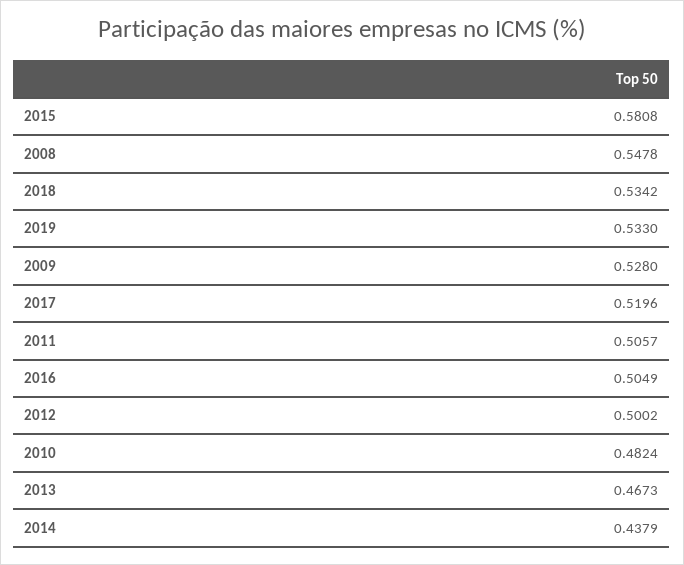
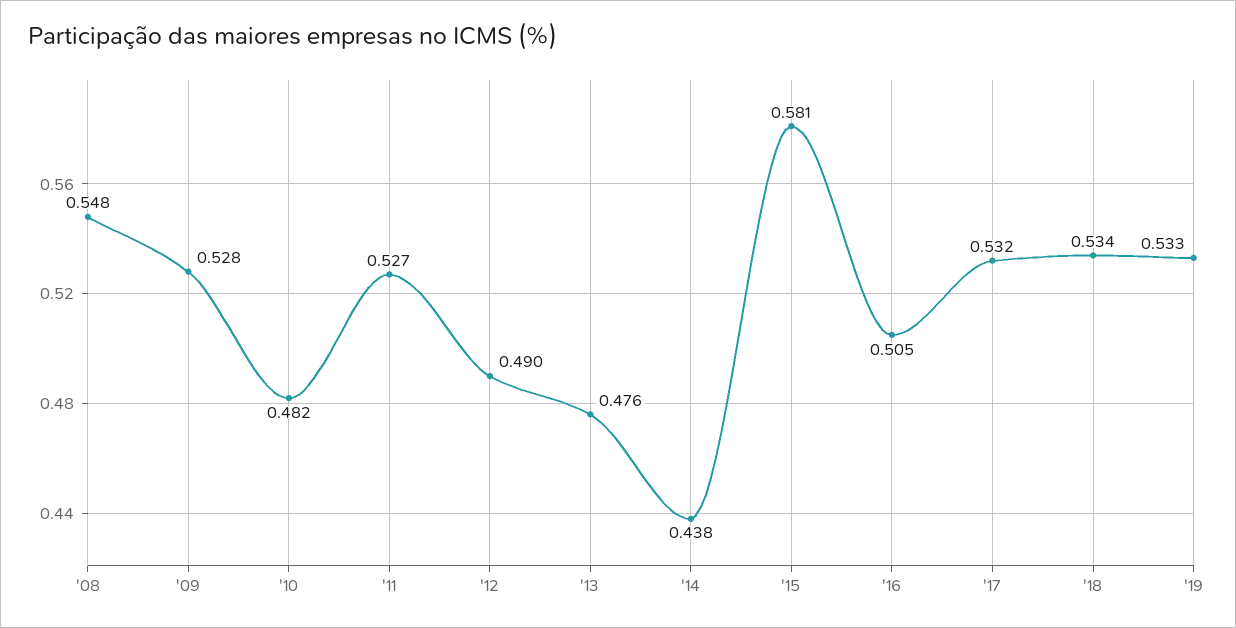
2017: 0.5196 -> 0.532
2011: 0.5057 -> 0.527
2012: 0.5002 -> 0.49
2013: 0.4673 -> 0.476

